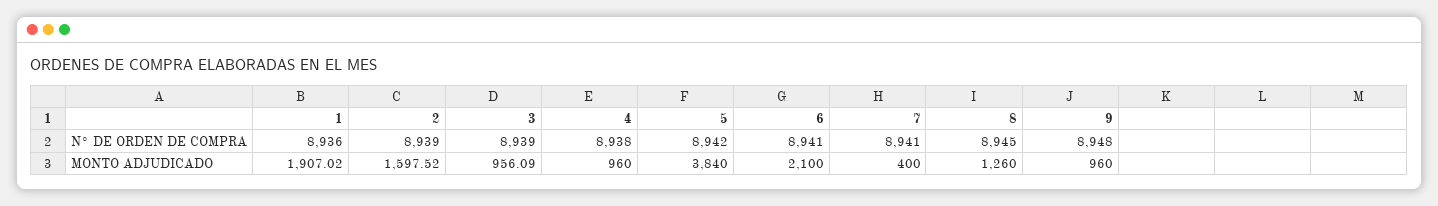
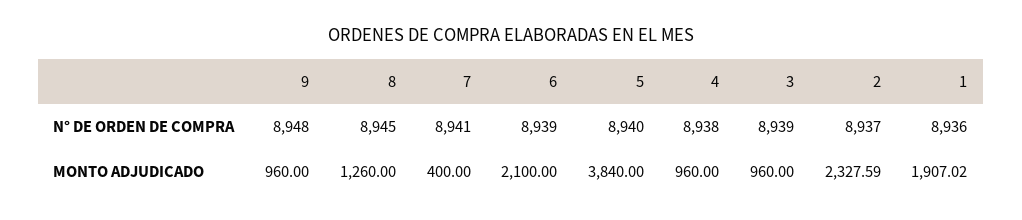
2, N° DE ORDEN DE COMPRA: 8939 -> 8937
5, N° DE ORDEN DE COMPRA: 8942 -> 8940
6, N° DE ORDEN DE COMPRA: 8941 -> 8939
2, MONTO ADJUDICADO: 1597.52 -> 2327.59
3, MONTO ADJUDICADO: 956.09 -> 960

